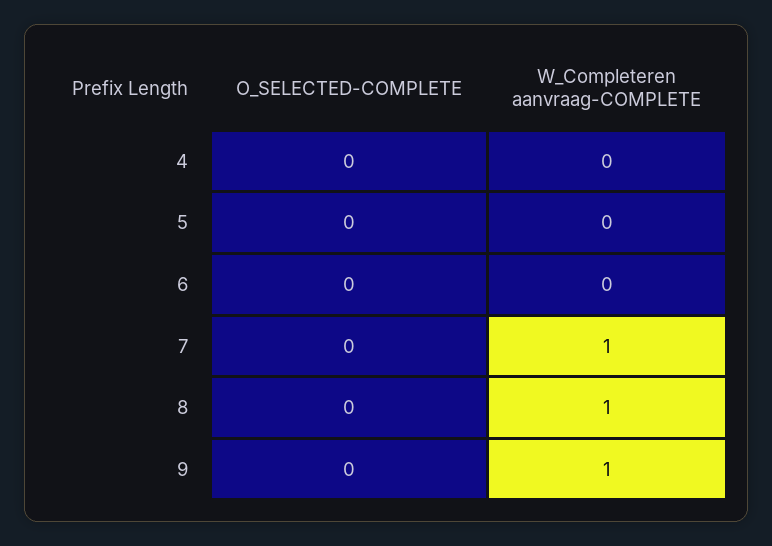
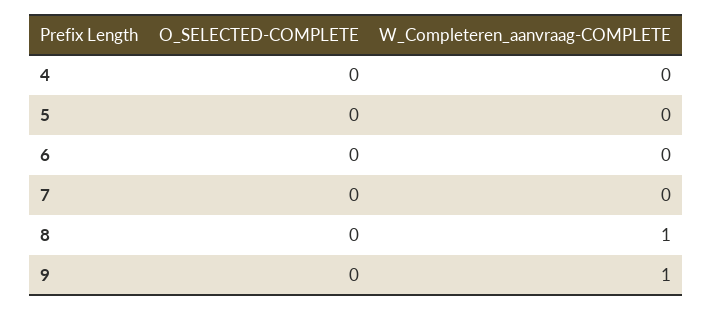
W_Completeren aanvraag-COMPLETE, 7: 1 -> 0

